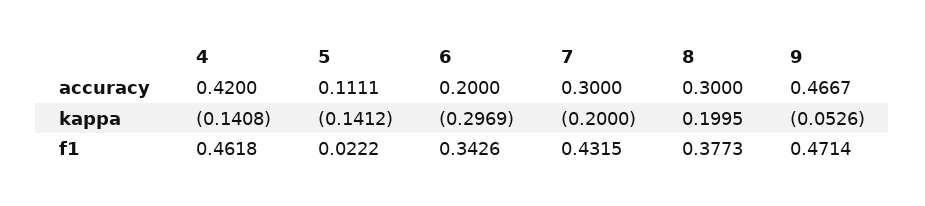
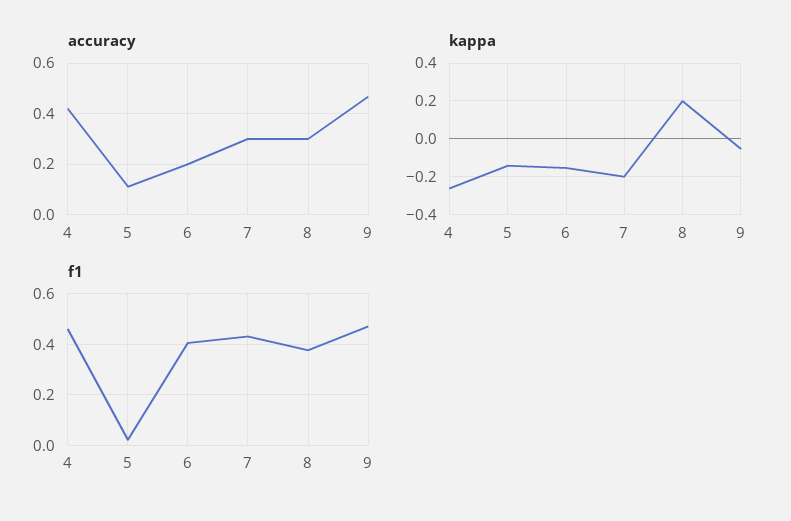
kappa, 4: -0.1408 -> -0.25
kappa, 6: -0.2969 -> -0.15
f1, 6: 0.3426 -> 0.4

